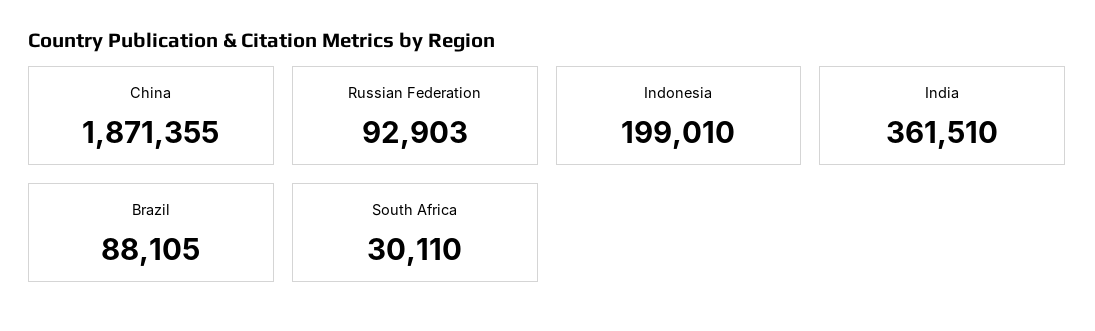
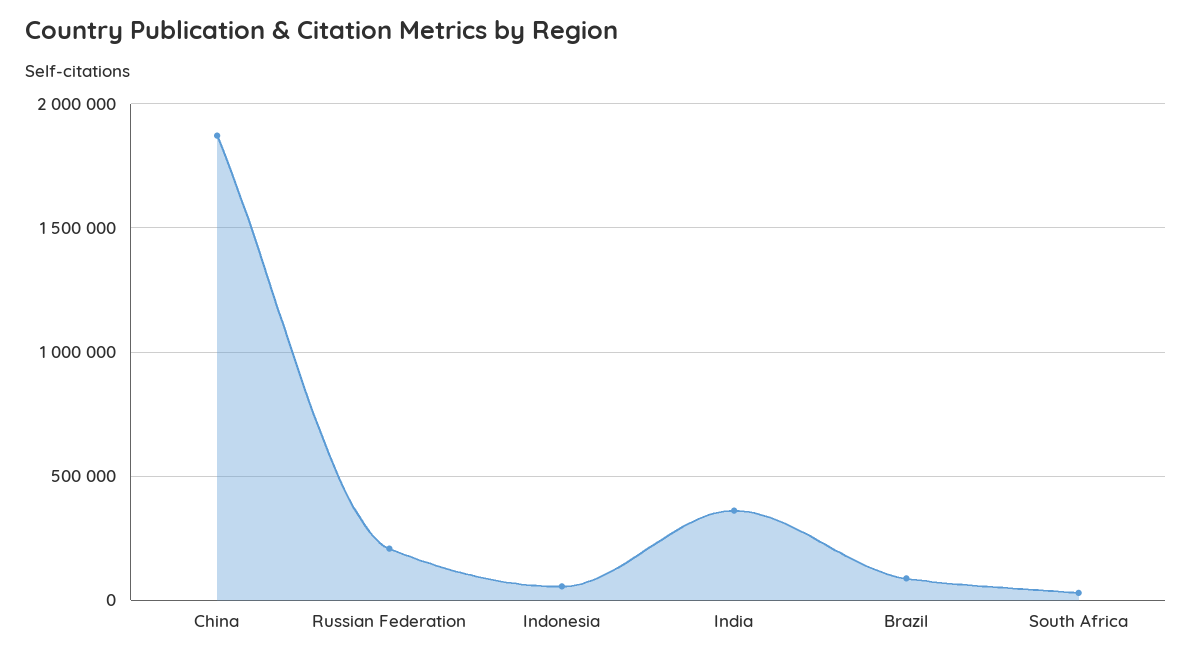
Russian Federation: 92903 -> 200000
Indonesia: 199010 -> 50000

